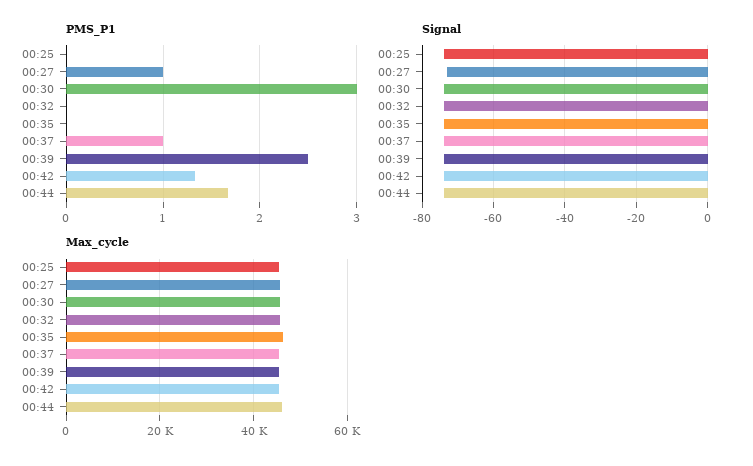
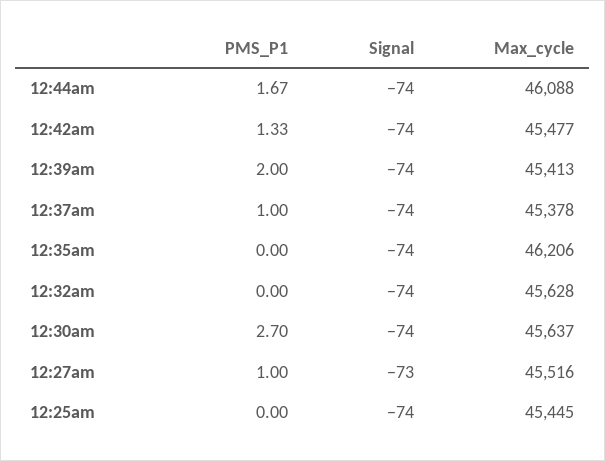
PMS_P1, 00:30: 3 -> 2.7
PMS_P1, 00:39: 2.5 -> 2

